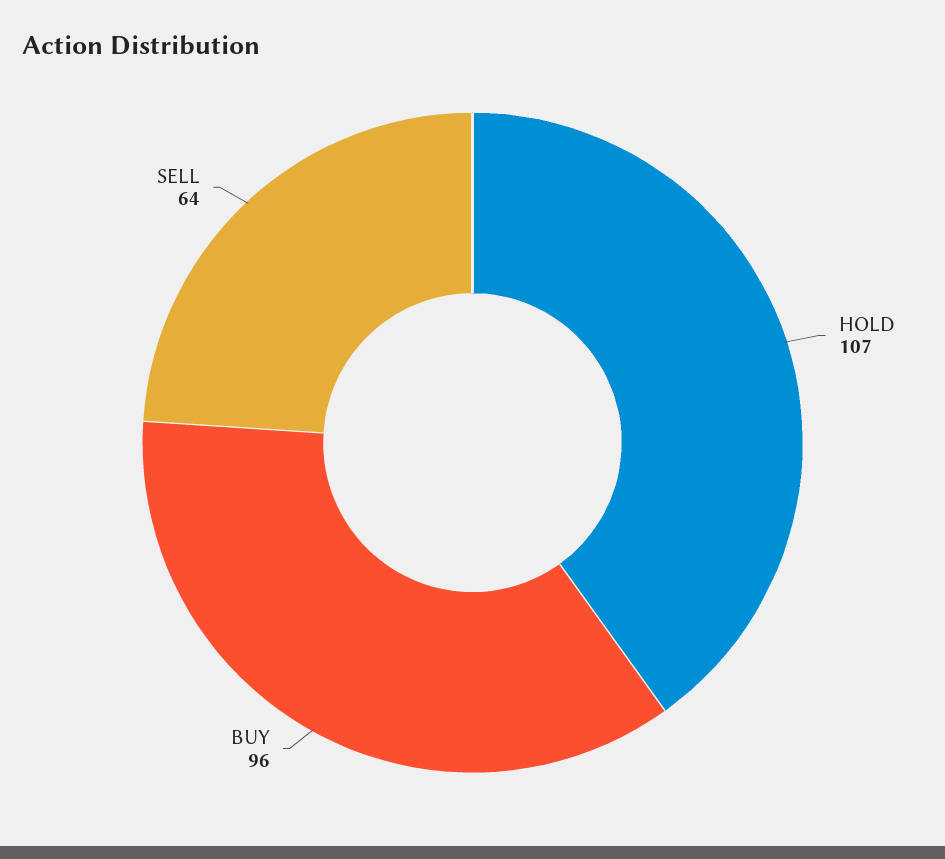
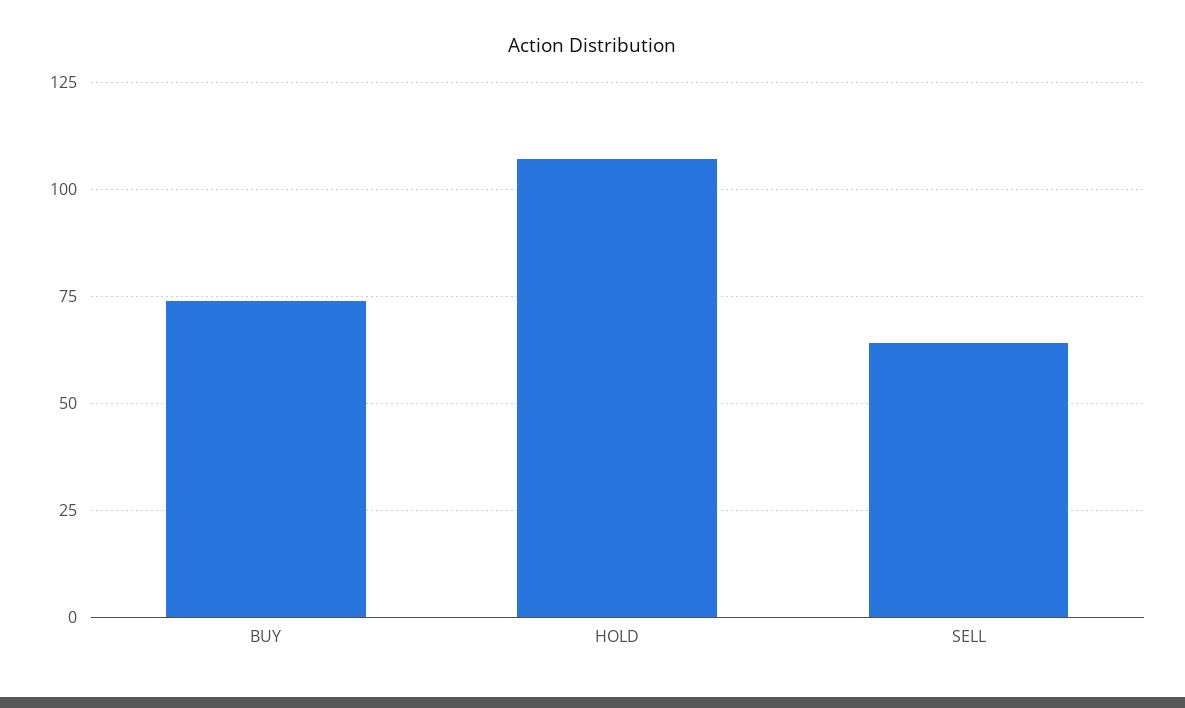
BUY: 96 -> 75

